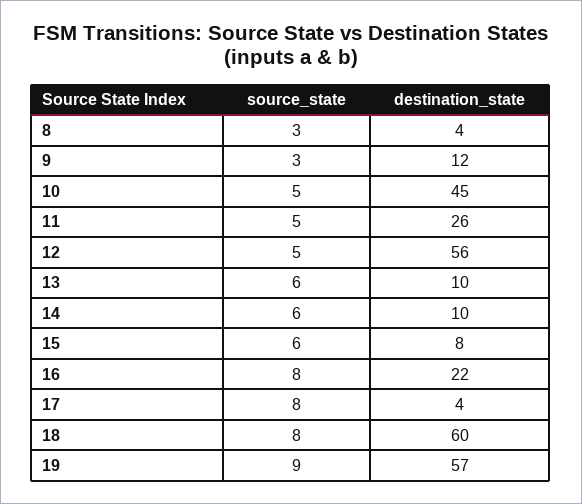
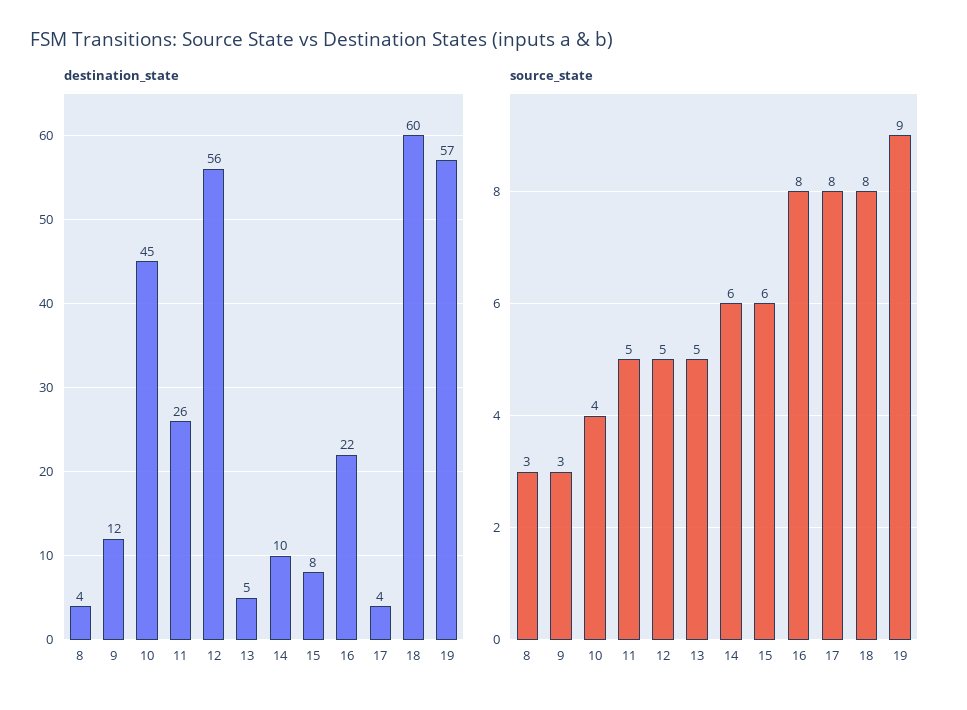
source_state, 10: 5 -> 4
source_state, 13: 6 -> 5
destination_state, 13: 10 -> 5

